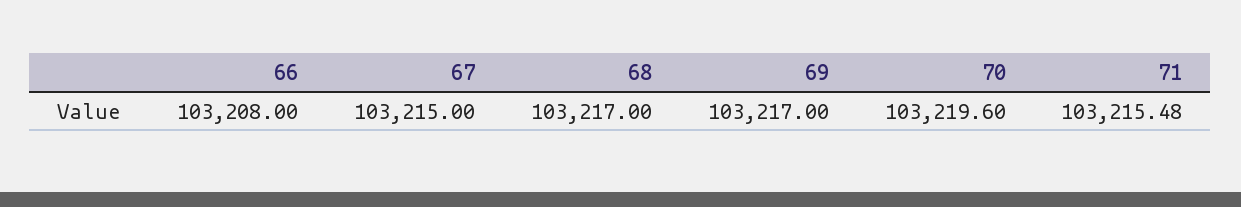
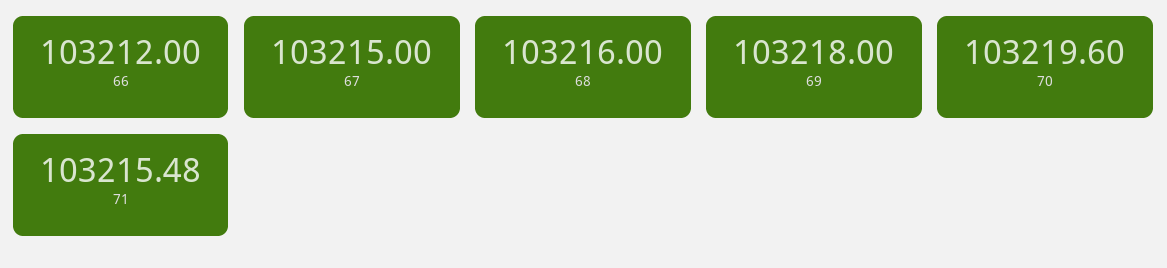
66: 103208 -> 103212
68: 103217 -> 103216
69: 103217 -> 103218

